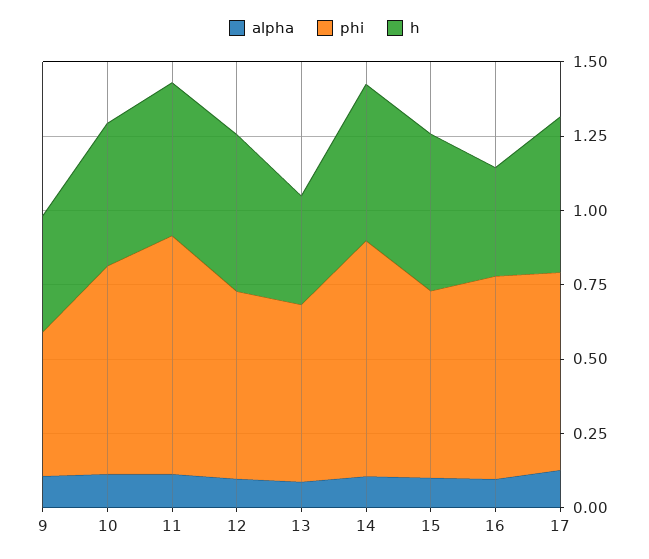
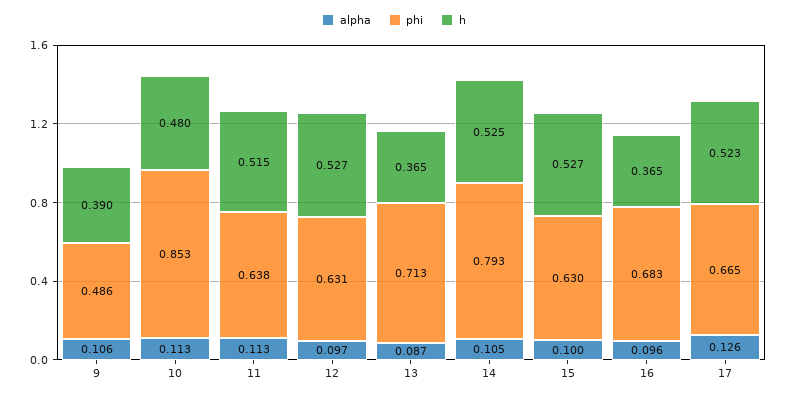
phi, 10: 0.7 -> 0.853
phi, 11: 0.8 -> 0.638
phi, 13: 0.6 -> 0.713

